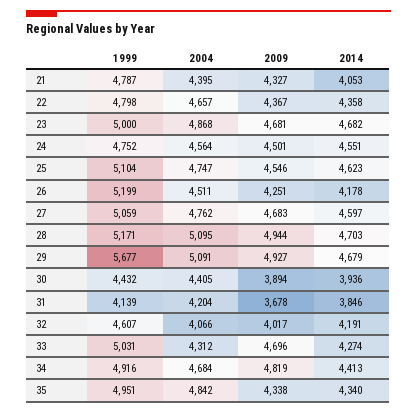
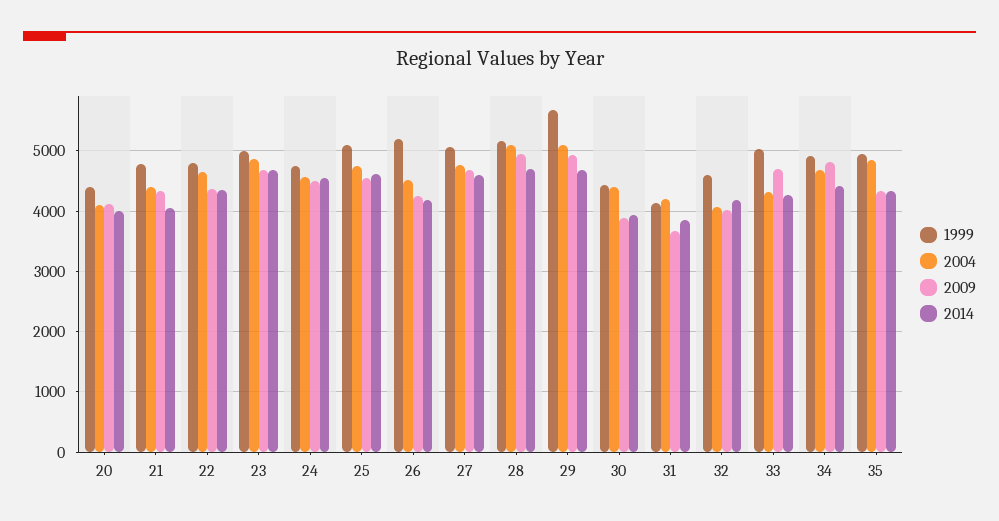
1999, 20: none -> 4400
2004, 20: none -> 4100
2009, 20: none -> 4100
2014, 20: none -> 4000

